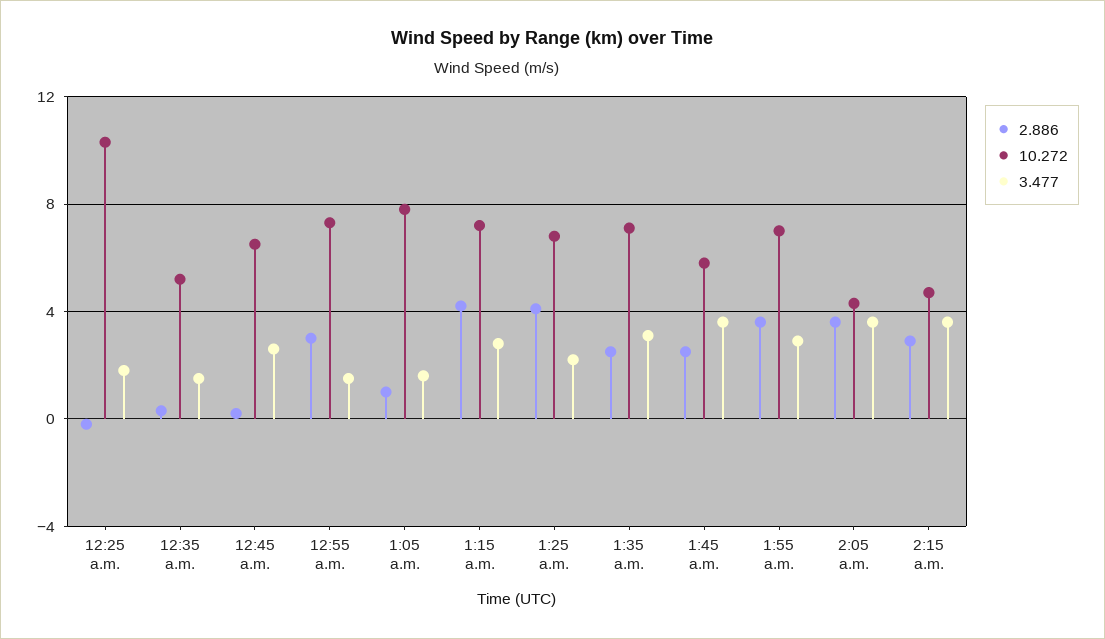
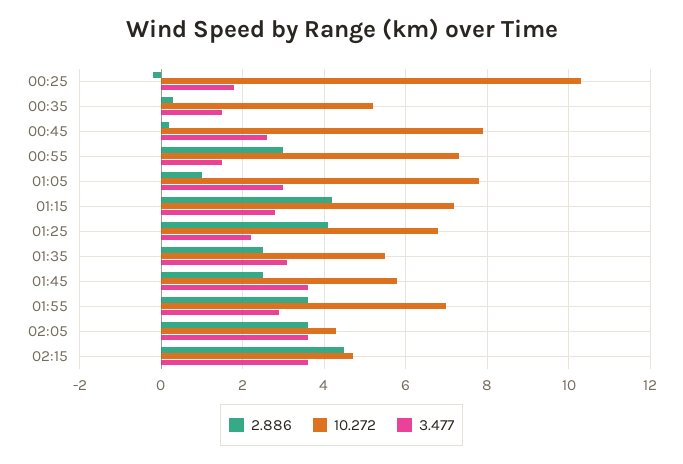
10.272, 12:45 a.m.: 6.5 -> 8
3.477, 1:05 a.m.: 1.5 -> 3
10.272, 1:35 a.m.: 7 -> 5.5
2.886, 2:15 a.m.: 3 -> 4.5

